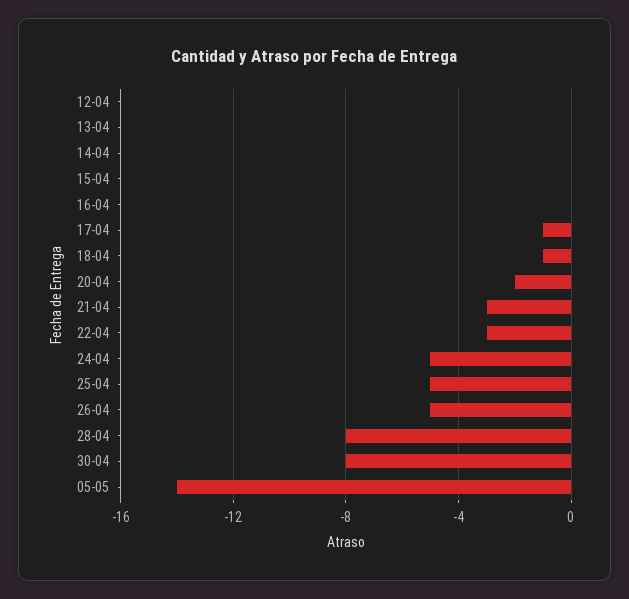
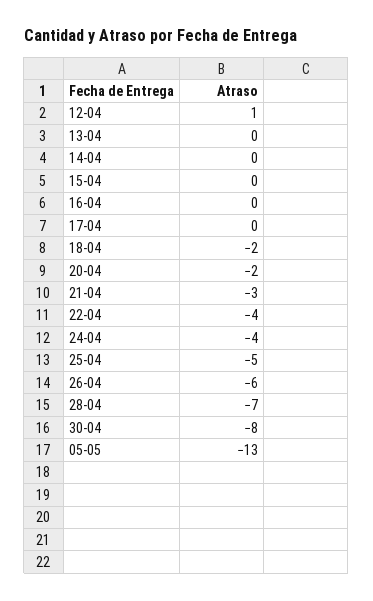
12-04: 0 -> 1
17-04: -1 -> 0
18-04: -1 -> -2
22-04: -3 -> -4
24-04: -5 -> -4
26-04: -5 -> -6
28-04: -8 -> -7
05-05: -14 -> -13

